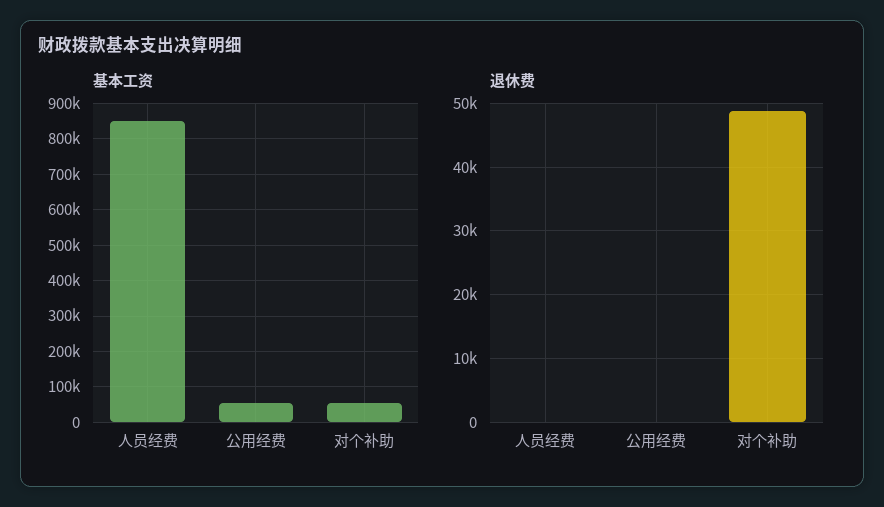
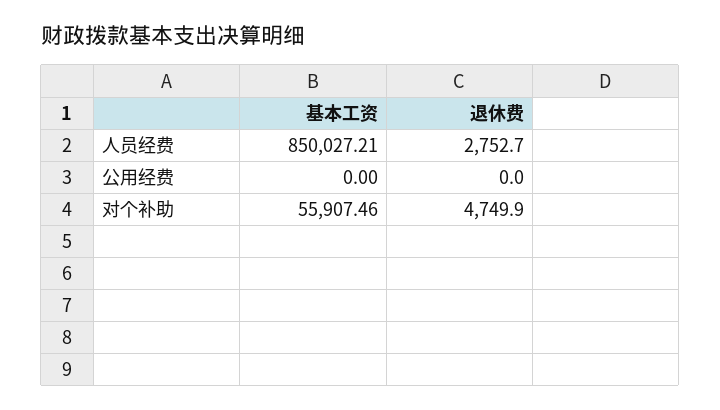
基本工资, 公用经费: 60000 -> 0
退休费, 人员经费: 0 -> 2752.7
退休费, 对个补助: 49000 -> 4749.9

